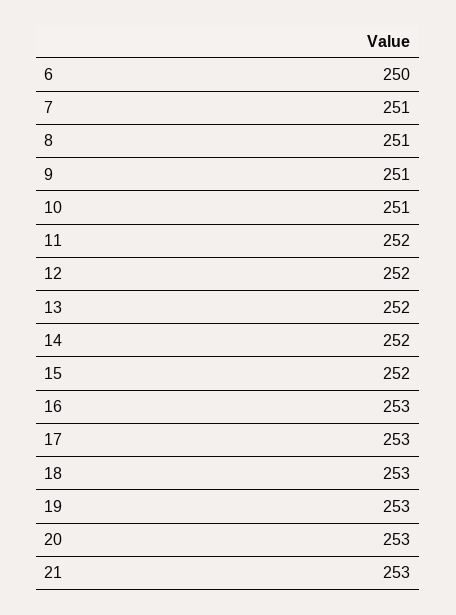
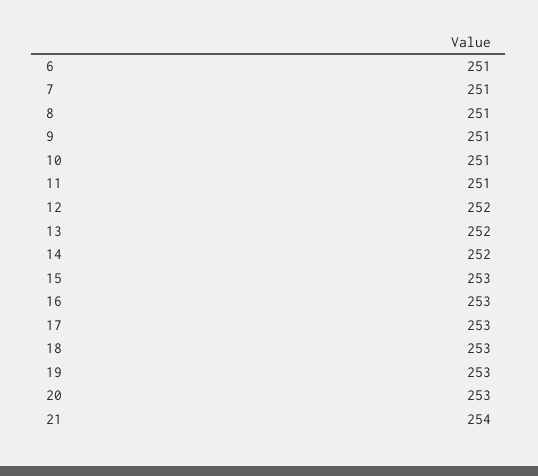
6: 250 -> 251
11: 252 -> 251
15: 252 -> 253
21: 253 -> 254

